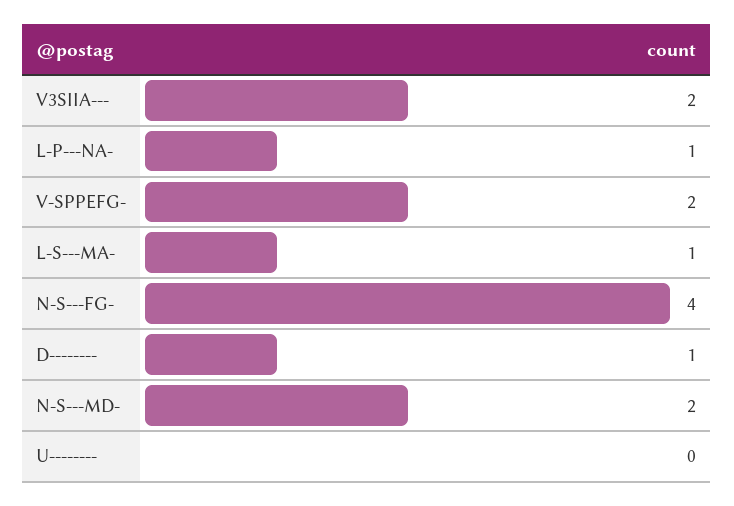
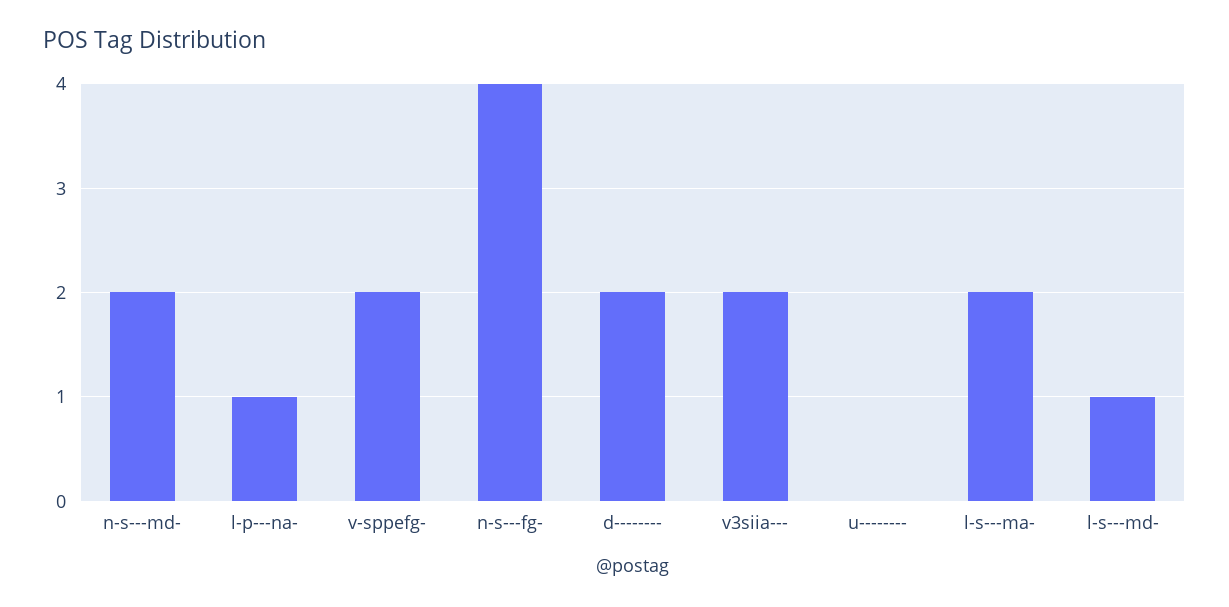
L-S---MA-: 1 -> 2
D--------: 1 -> 2
l-s---md-: none -> 1

